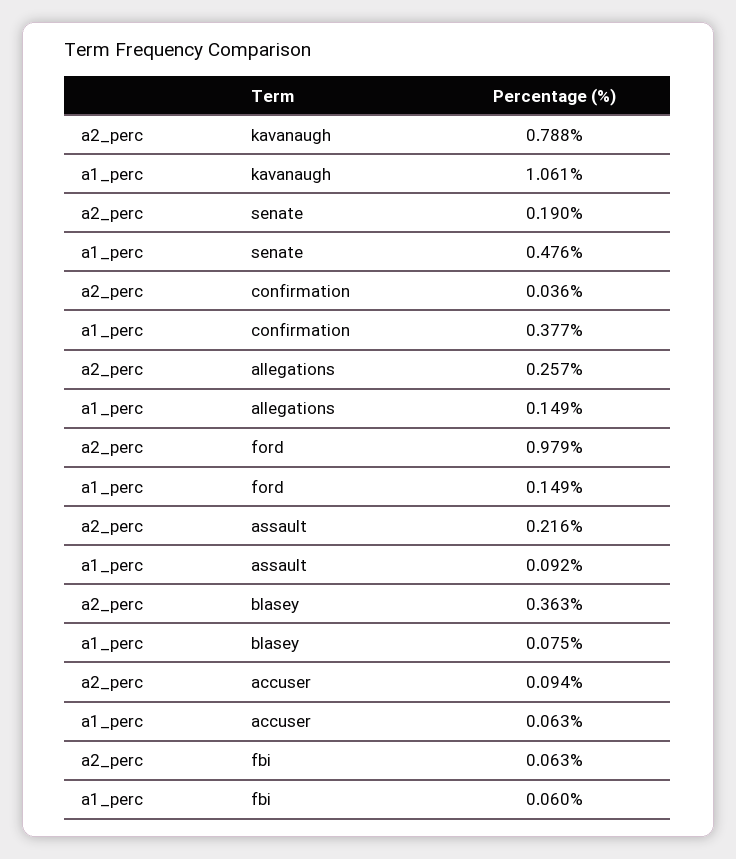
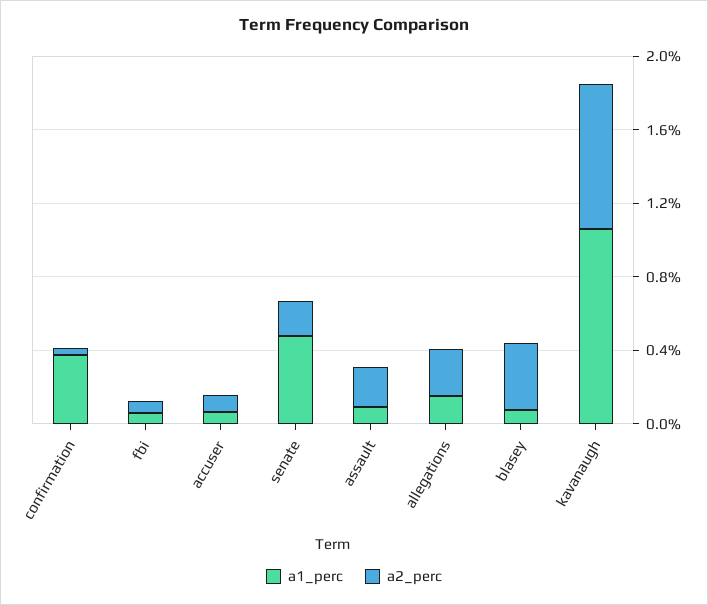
a2_perc, ford: 0.979 -> none
a1_perc, ford: 0.149 -> none

